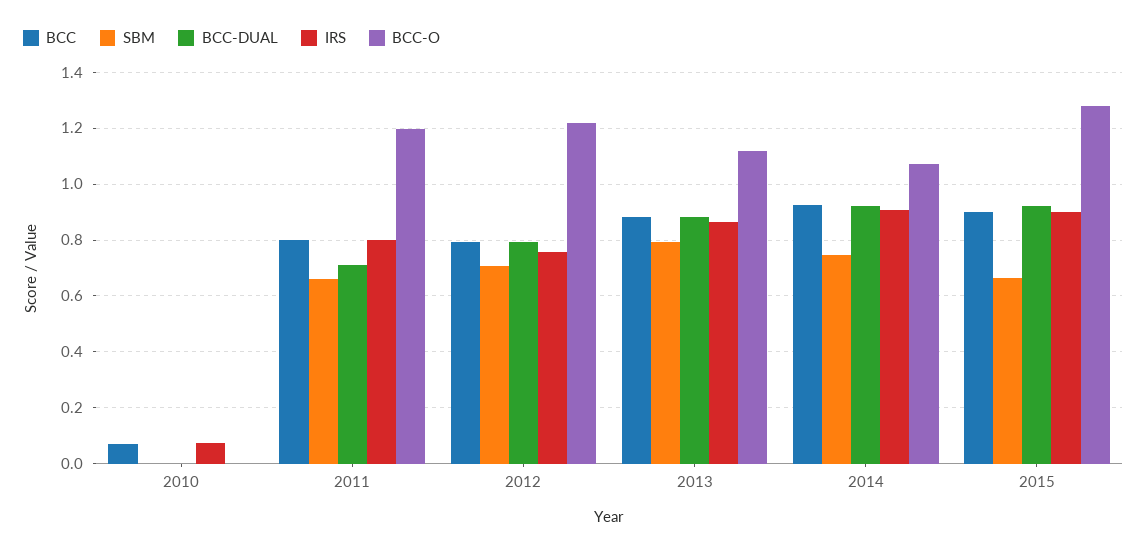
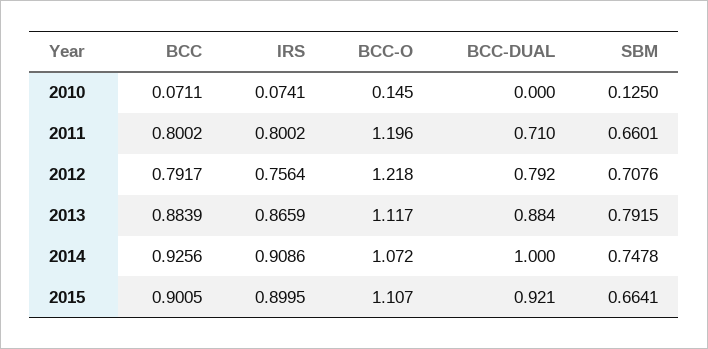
SBM, 2010: 0 -> 0.125
BCC-O, 2010: 0 -> 0.145
BCC-DUAL, 2014: 0.925 -> 1
BCC-O, 2015: 1.275 -> 1.107

